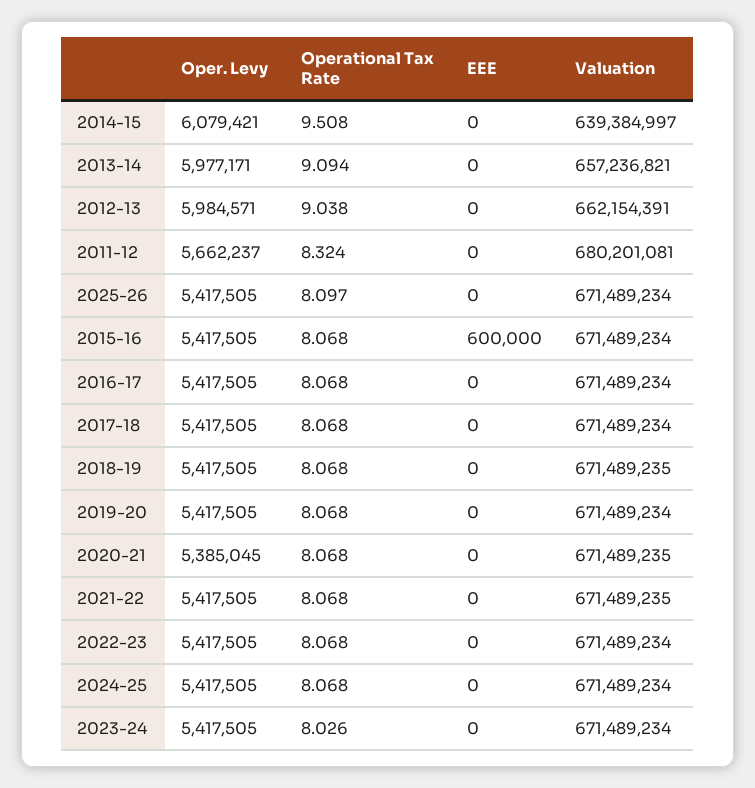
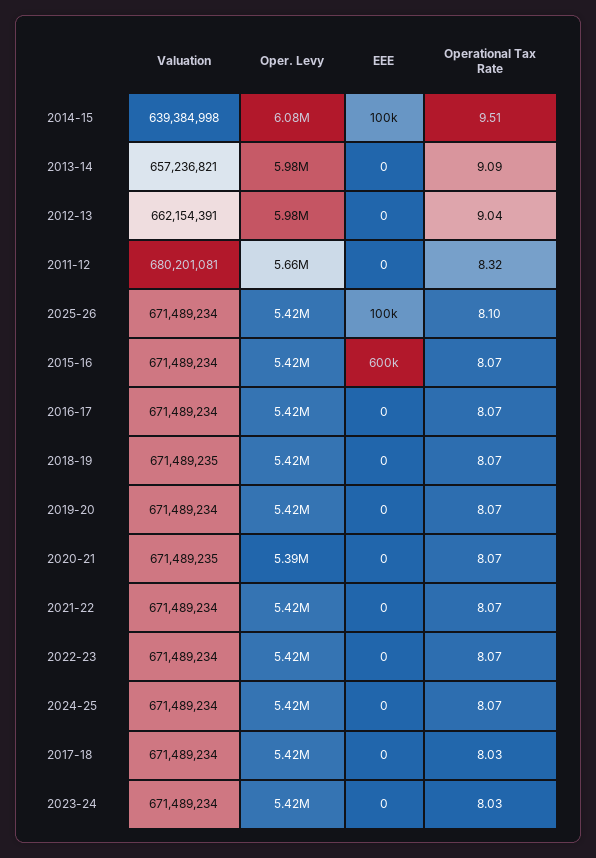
EEE, 2014-15: 0 -> 100000
Valuation, 2014-15: 639384997 -> 639384998
EEE, 2025-26: 0 -> 100000
Operational Tax Rate, 2017-18: 8.068 -> 8.03
Valuation, 2021-22: 671489235 -> 671489234

